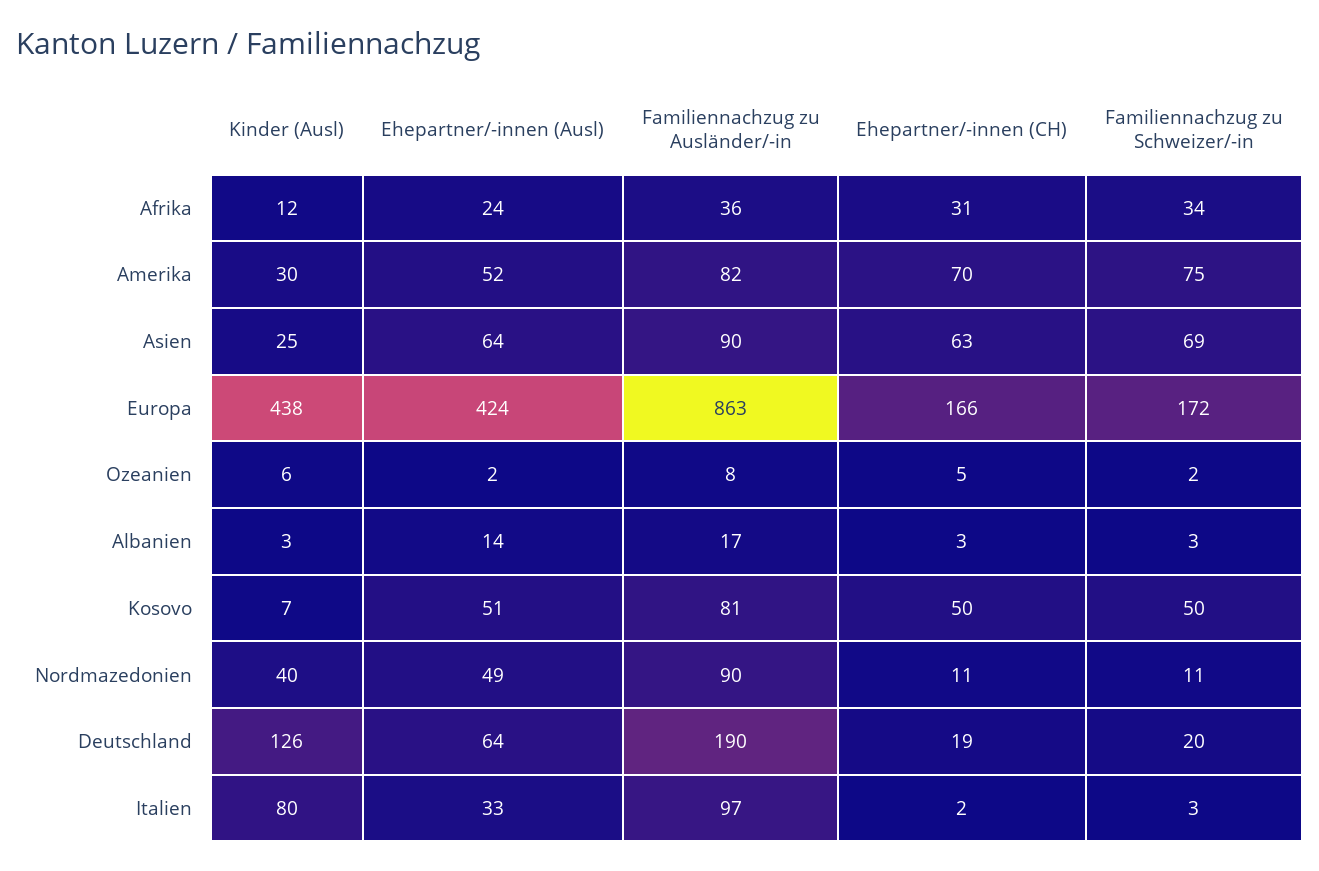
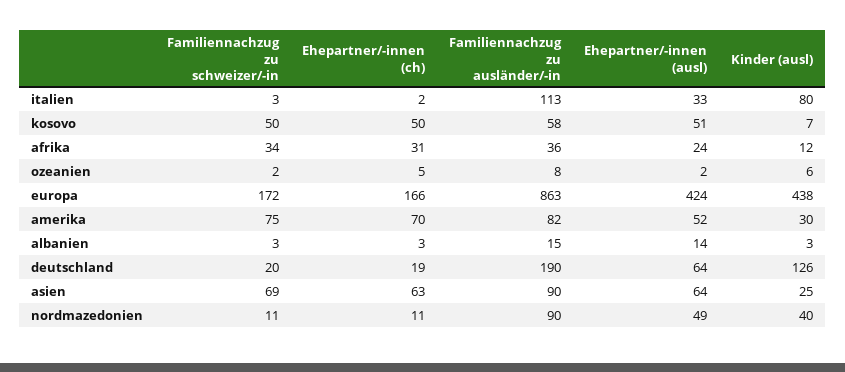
Familiennachzug zu Ausländer/-in, Albanien: 17 -> 15
Familiennachzug zu Ausländer/-in, Kosovo: 81 -> 58
Familiennachzug zu Ausländer/-in, Italien: 97 -> 113

